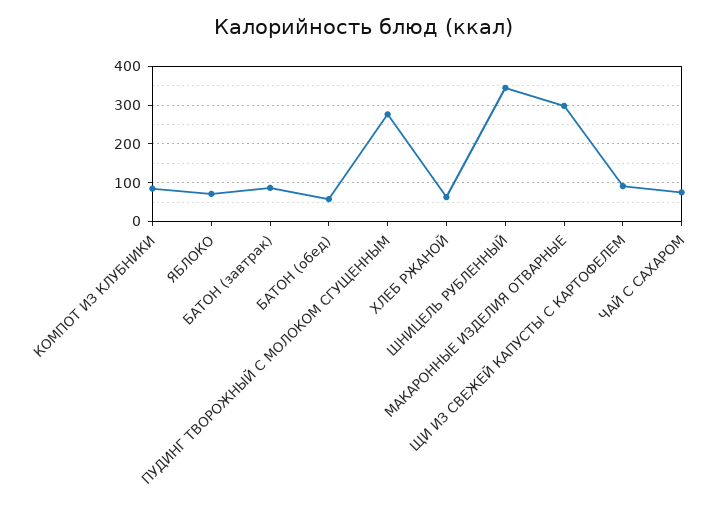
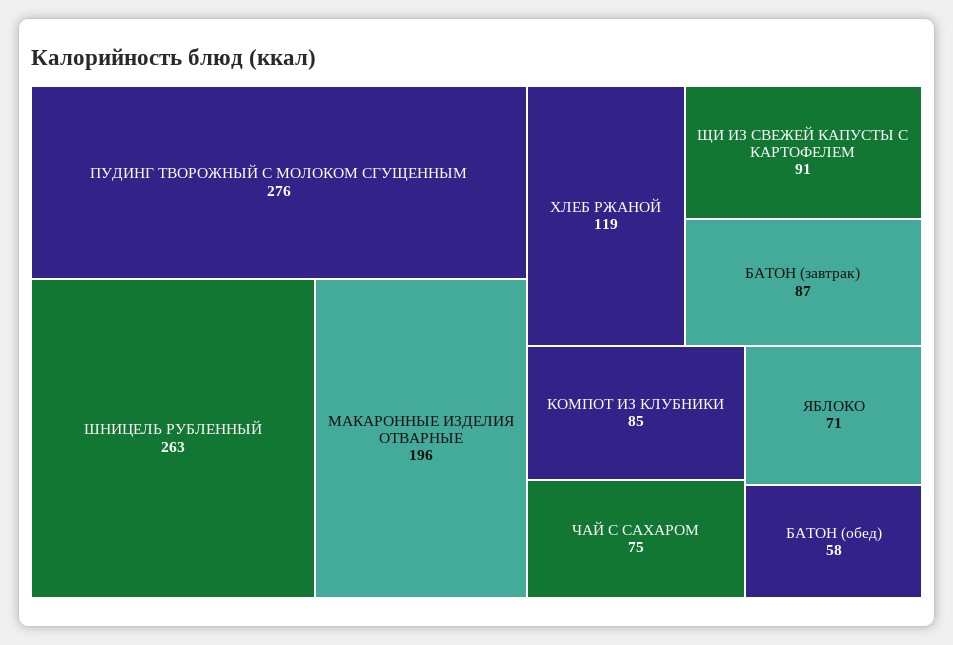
ХЛЕБ РЖАНОЙ: 60 -> 119
ШНИЦЕЛЬ РУБЛЕННЫЙ: 340 -> 263
МАКАРОННЫЕ ИЗДЕЛИЯ ОТВАРНЫЕ: 300 -> 196

